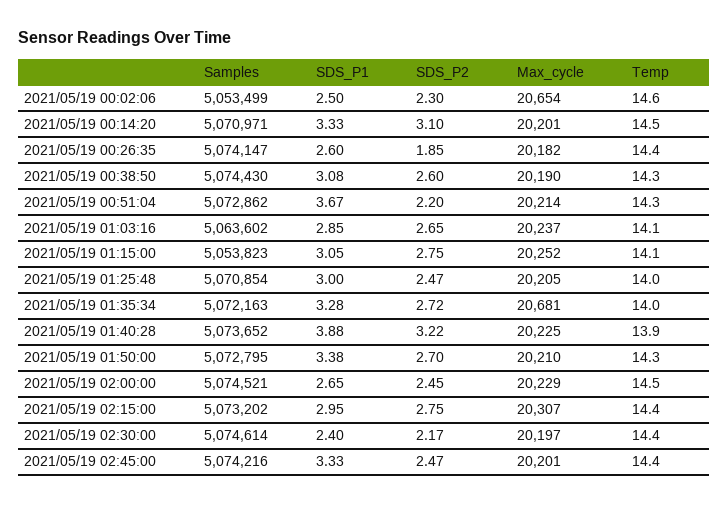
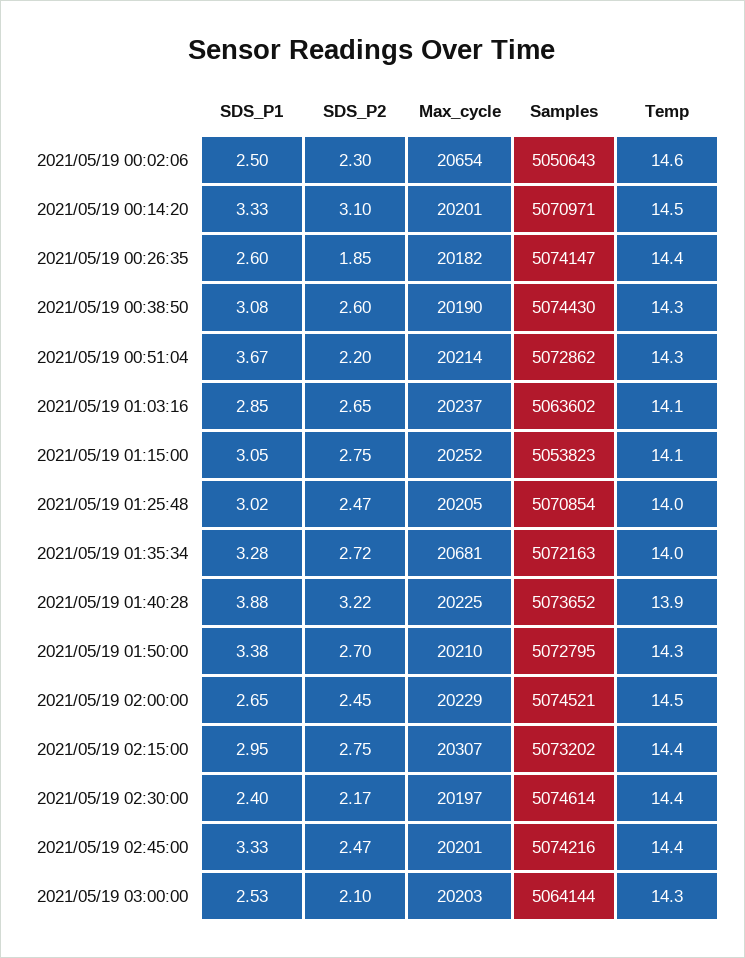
Samples, 2021/05/19 00:02:06: 5053499 -> 5050643
SDS_P1, 2021/05/19 01:25:48: 3 -> 3.02
SDS_P1, 2021/05/19 03:00:00: none -> 2.53
SDS_P2, 2021/05/19 03:00:00: none -> 2.1
Max_cycle, 2021/05/19 03:00:00: none -> 20203
Samples, 2021/05/19 03:00:00: none -> 5064144
Temp, 2021/05/19 03:00:00: none -> 14.3

